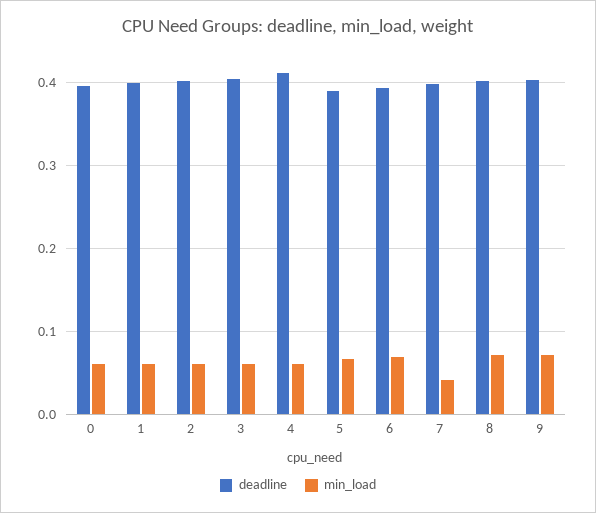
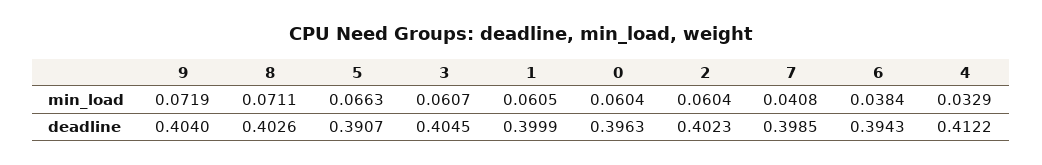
min_load, 4: 0.06 -> 0.0329
min_load, 6: 0.07 -> 0.0384

